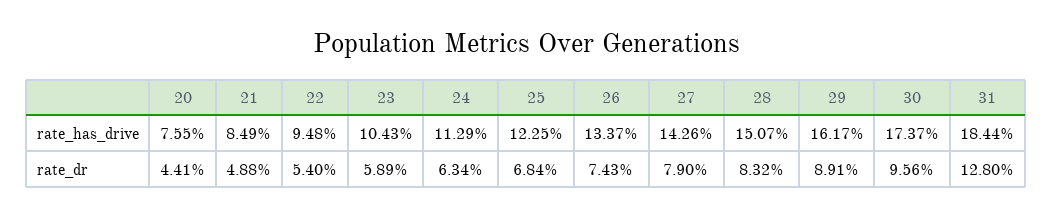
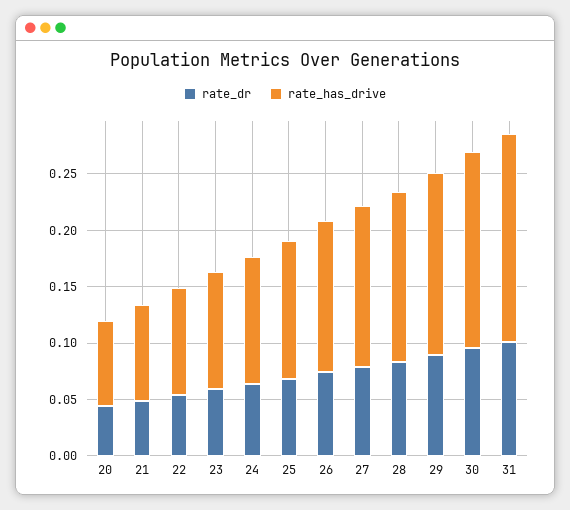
rate_dr, 31: 0.128 -> 0.1

